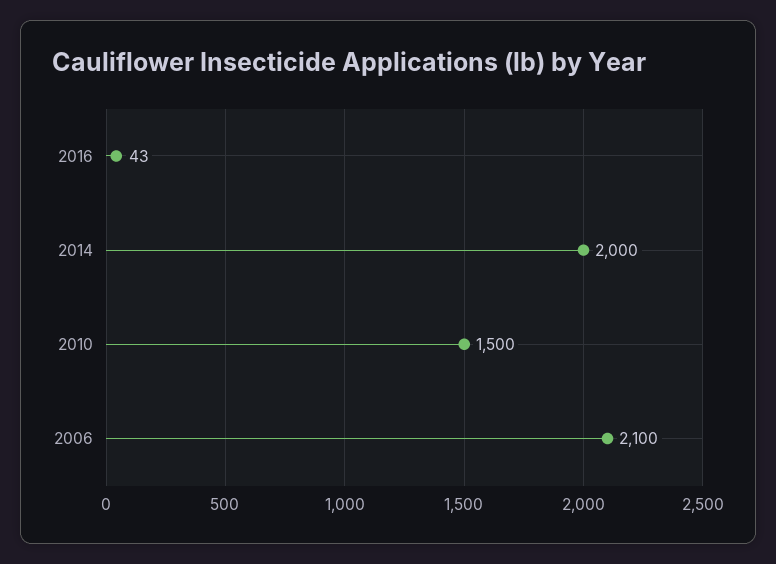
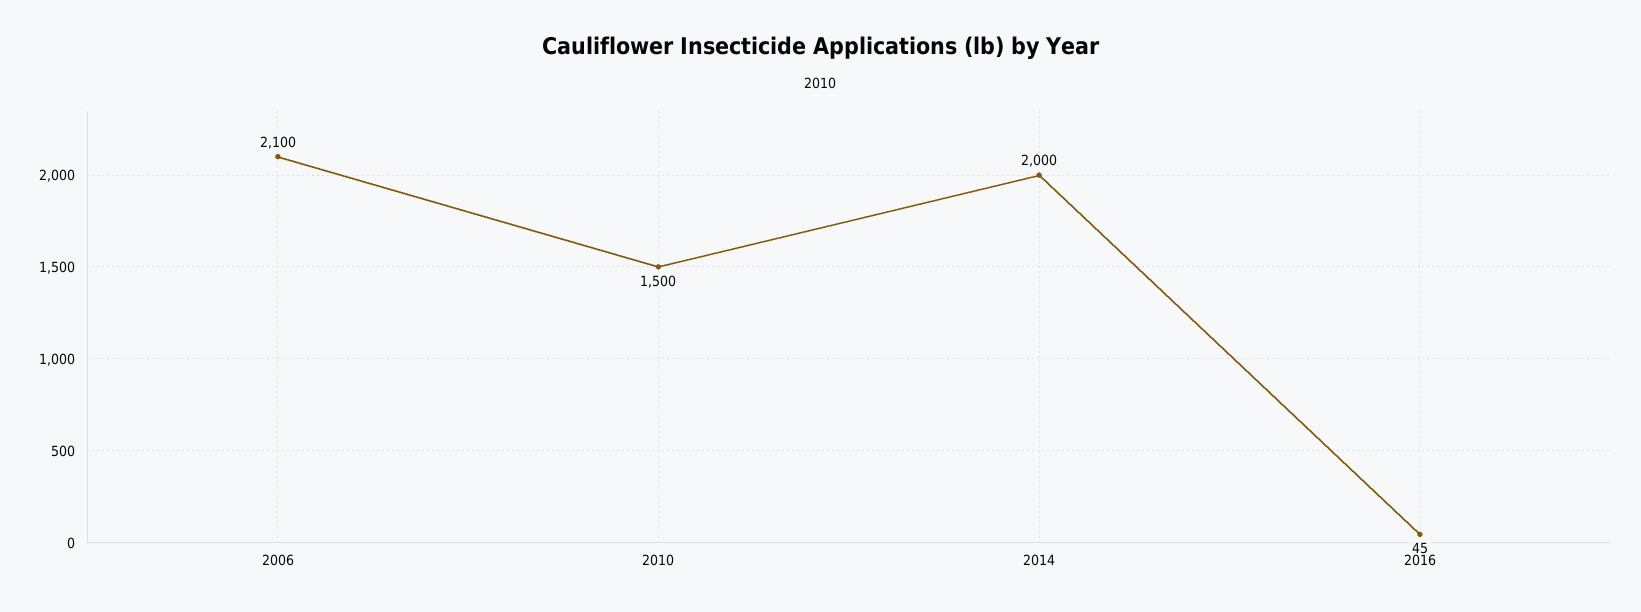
2016: 43 -> 45

